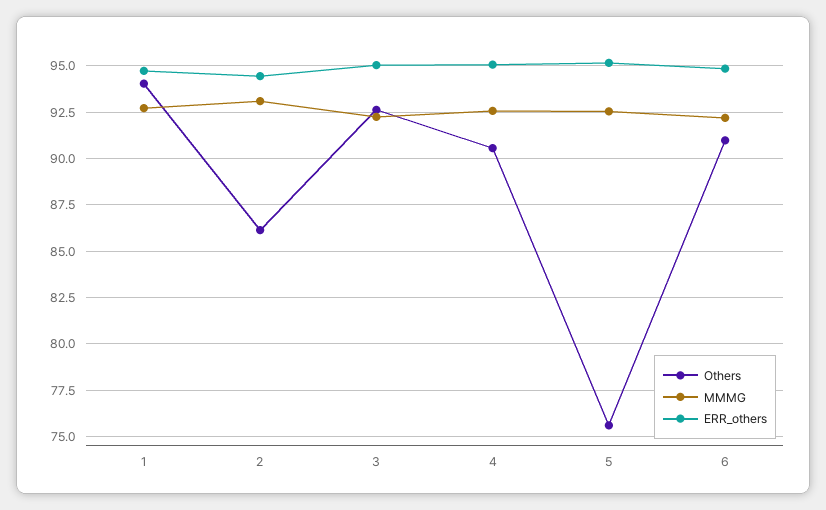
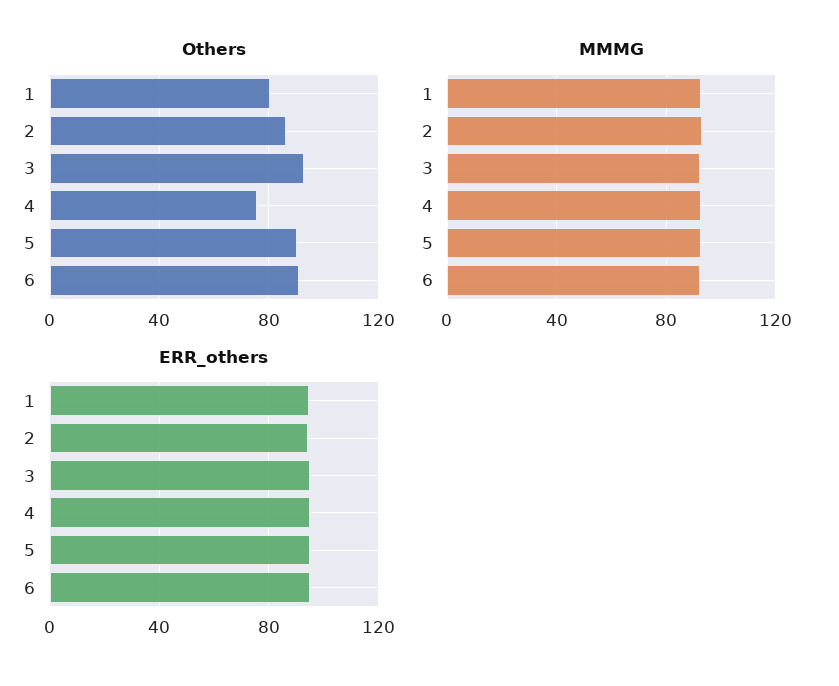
Others, 1: 94 -> 80
Others, 4: 90.5 -> 75
Others, 5: 75.5 -> 90

